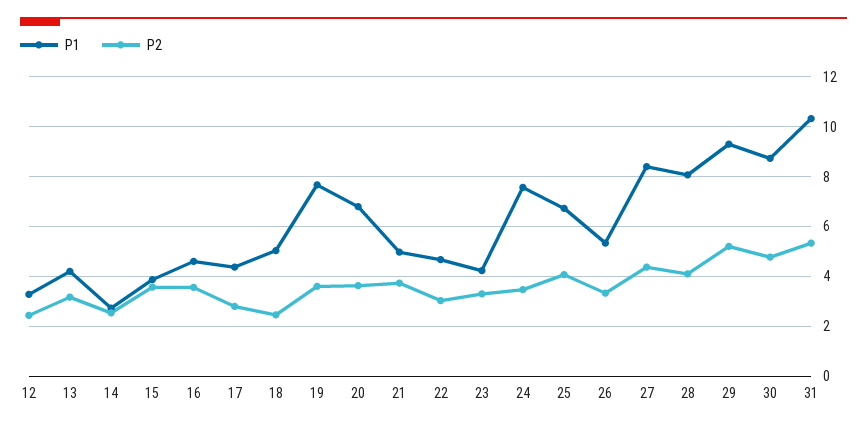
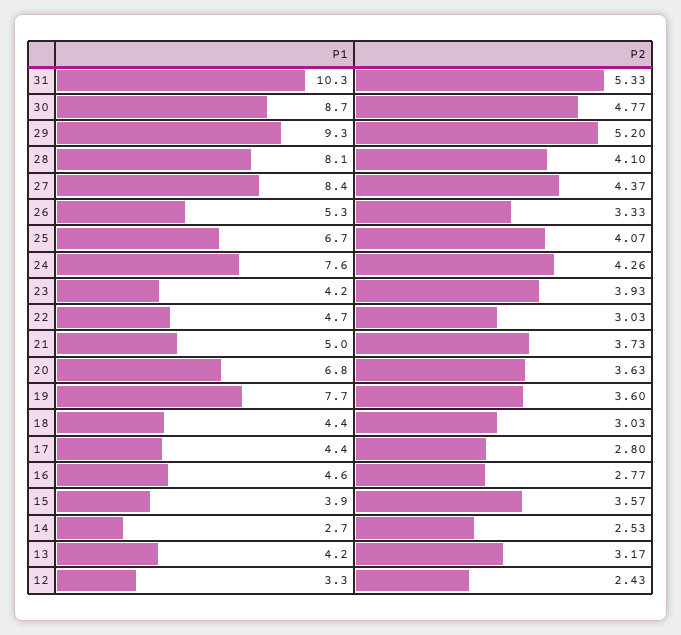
P2, 16: 3.5 -> 2.77
P1, 18: 5 -> 4.4
P2, 18: 2.5 -> 3.03
P2, 23: 3.25 -> 3.93
P2, 24: 3.5 -> 4.26

